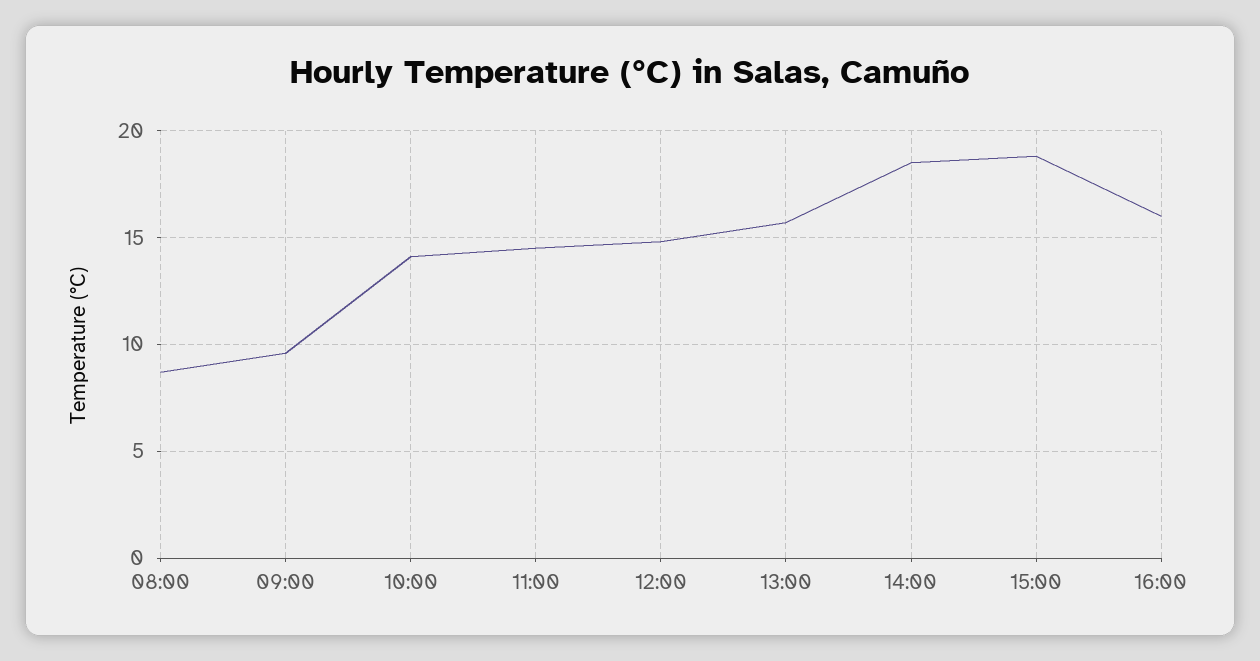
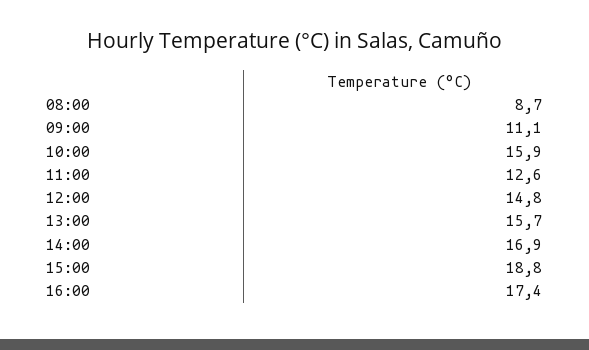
09:00: 9.5 -> 11.1
10:00: 14 -> 15.9
11:00: 14.5 -> 12.6
14:00: 18.5 -> 16.9
16:00: 16 -> 17.4

